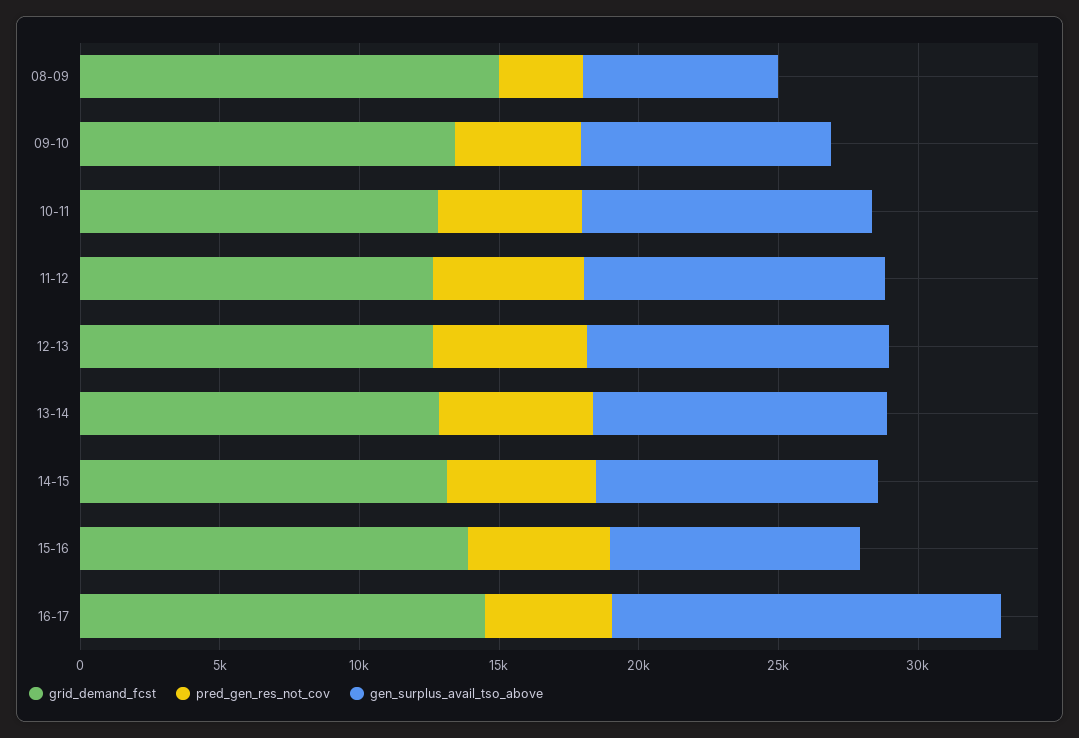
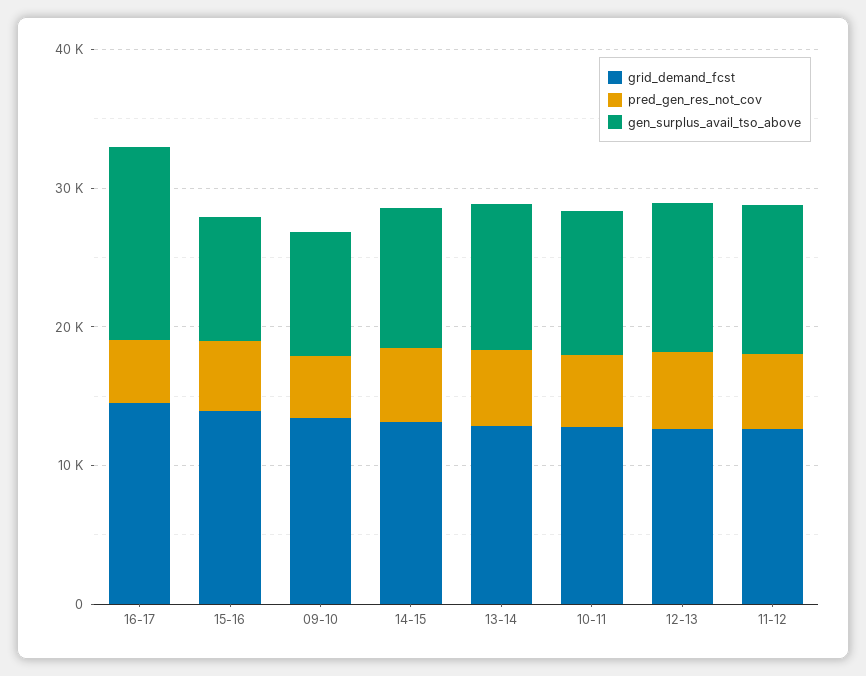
grid_demand_fcst, 08-09: 15000 -> none
pred_gen_res_not_cov, 08-09: 3000 -> none
gen_surplus_avail_tso_above, 08-09: 7000 -> none

